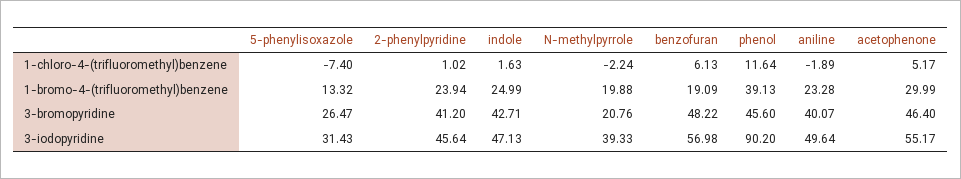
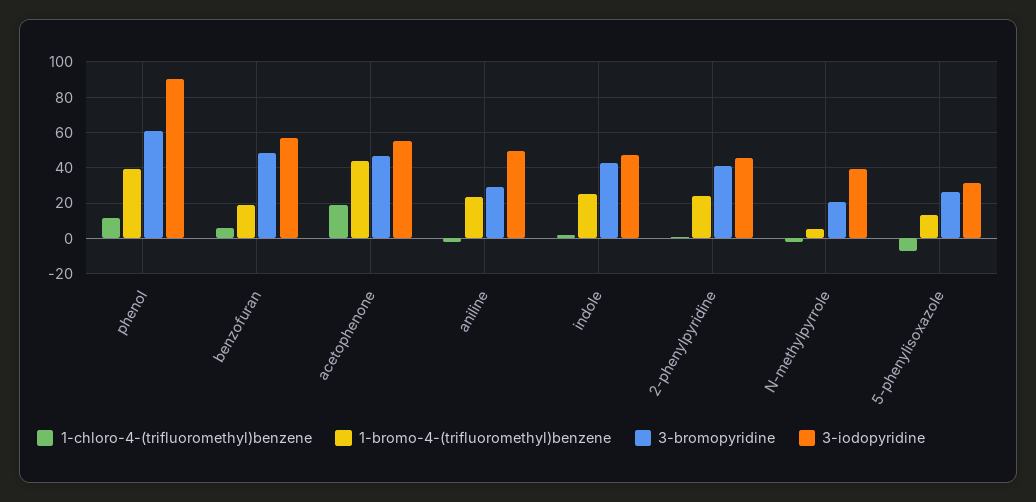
1-chloro-4-(trifluoromethyl)benzene, acetophenone: 5.17 -> 20
1-bromo-4-(trifluoromethyl)benzene, N-methylpyrrole: 19.88 -> 5
1-bromo-4-(trifluoromethyl)benzene, acetophenone: 29.99 -> 45
3-bromopyridine, phenol: 45.6 -> 60
3-bromopyridine, aniline: 40.07 -> 30

